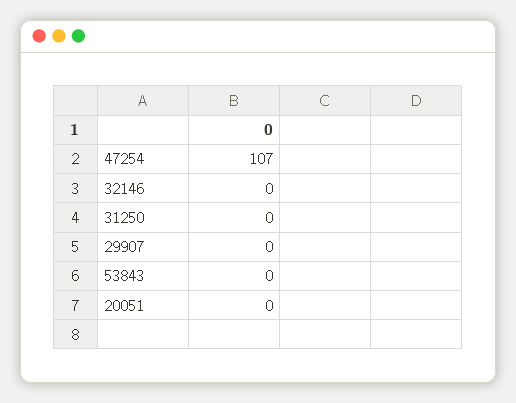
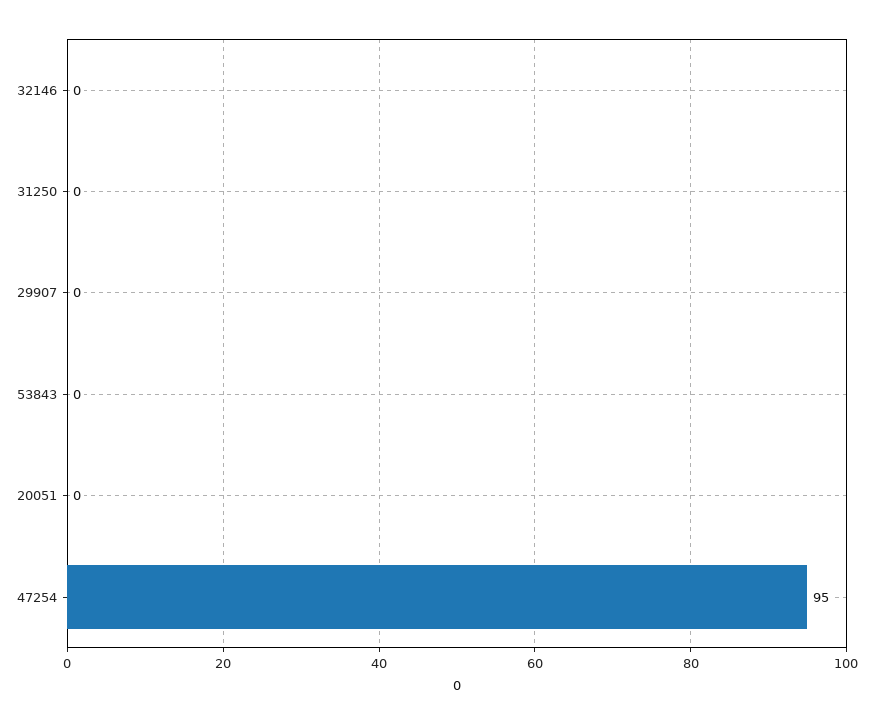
47254: 107 -> 95

